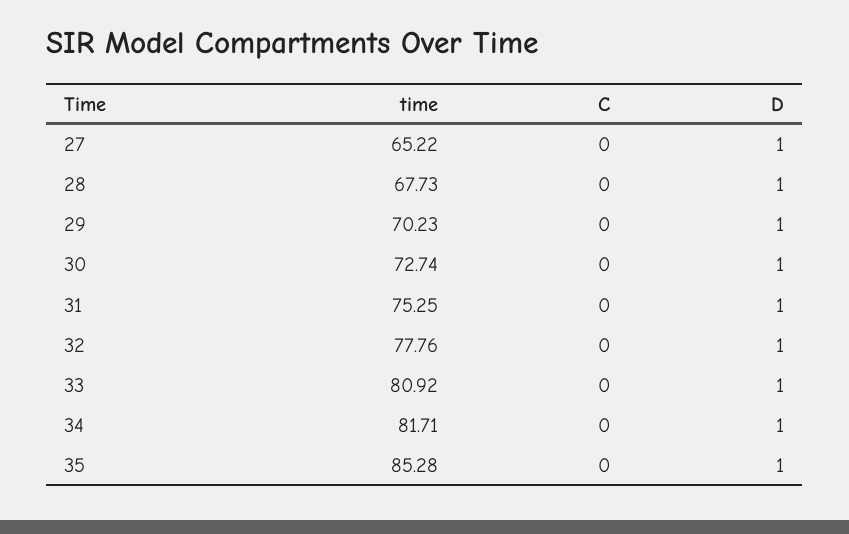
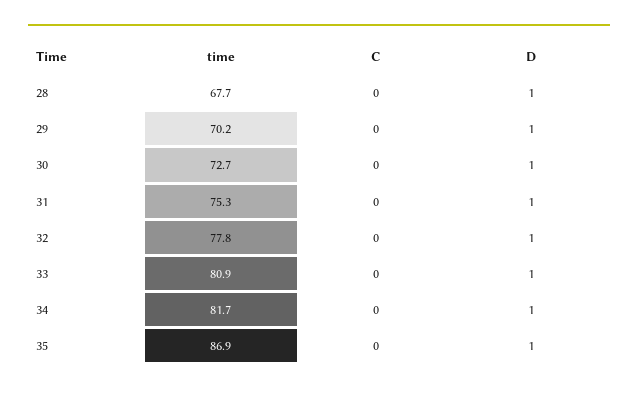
time, 27: 65.22 -> none
C, 27: 0 -> none
D, 27: 1 -> none
time, 35: 85.28 -> 86.9

